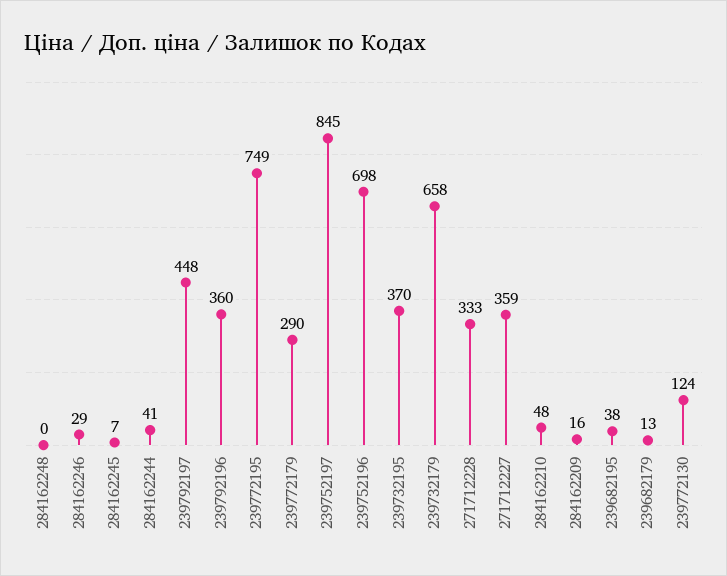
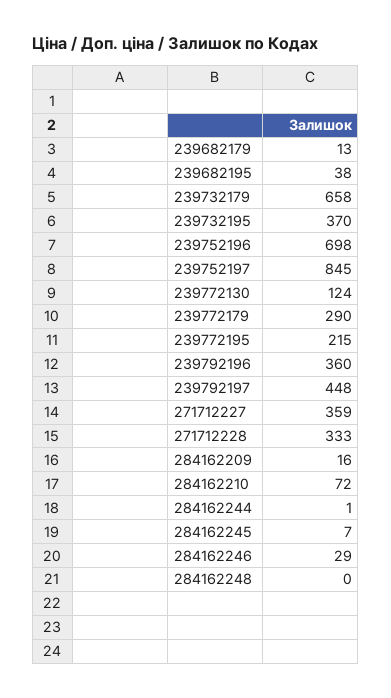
284162244: 41 -> 1
239772195: 749 -> 215
284162210: 48 -> 72

